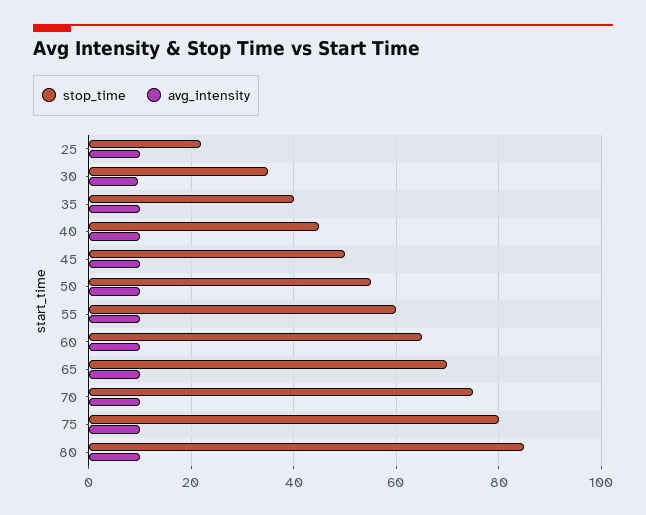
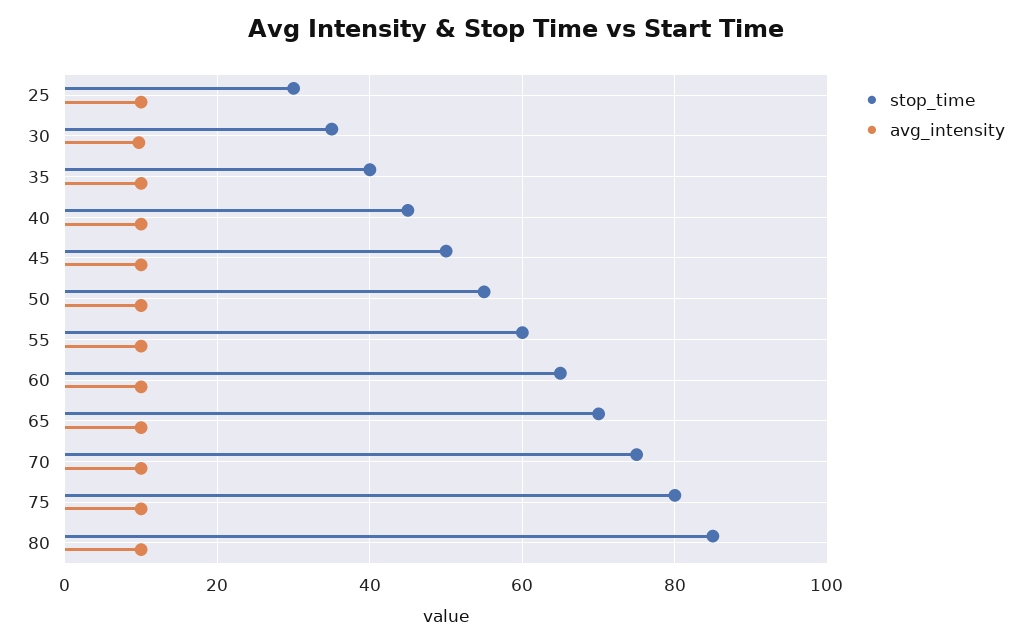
stop_time, 25: 22 -> 30

